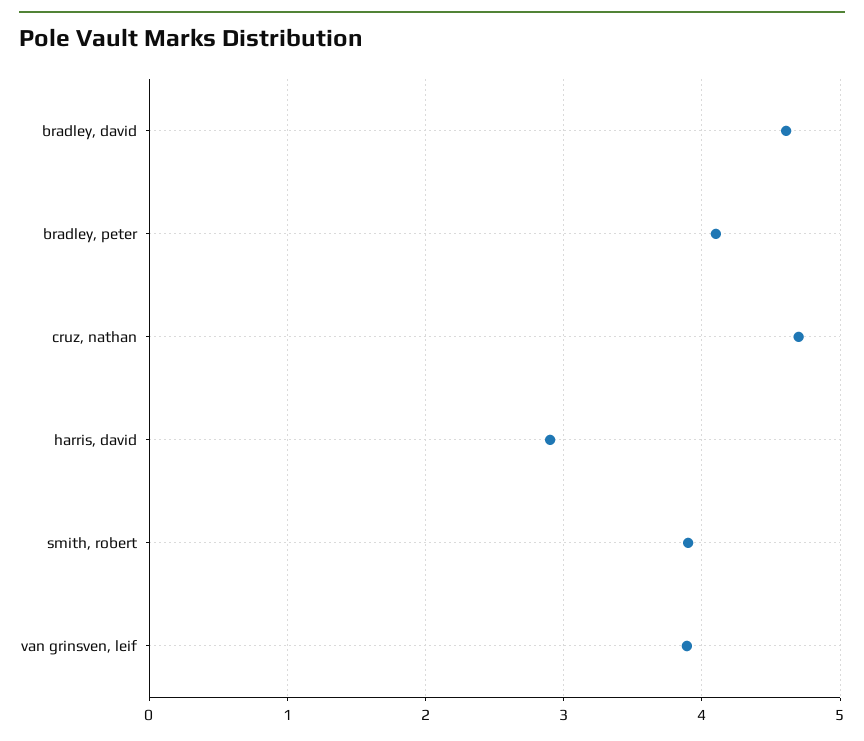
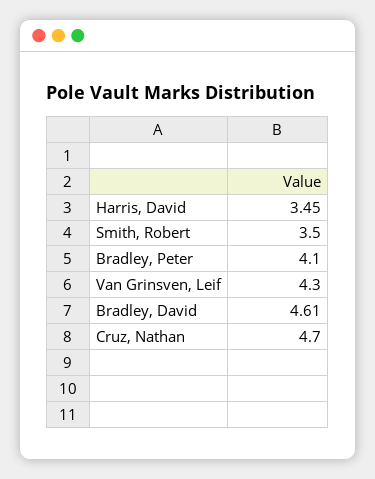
harris, david: 2.9 -> 3.45
smith, robert: 3.9 -> 3.5
van grinsven, leif: 3.9 -> 4.3

